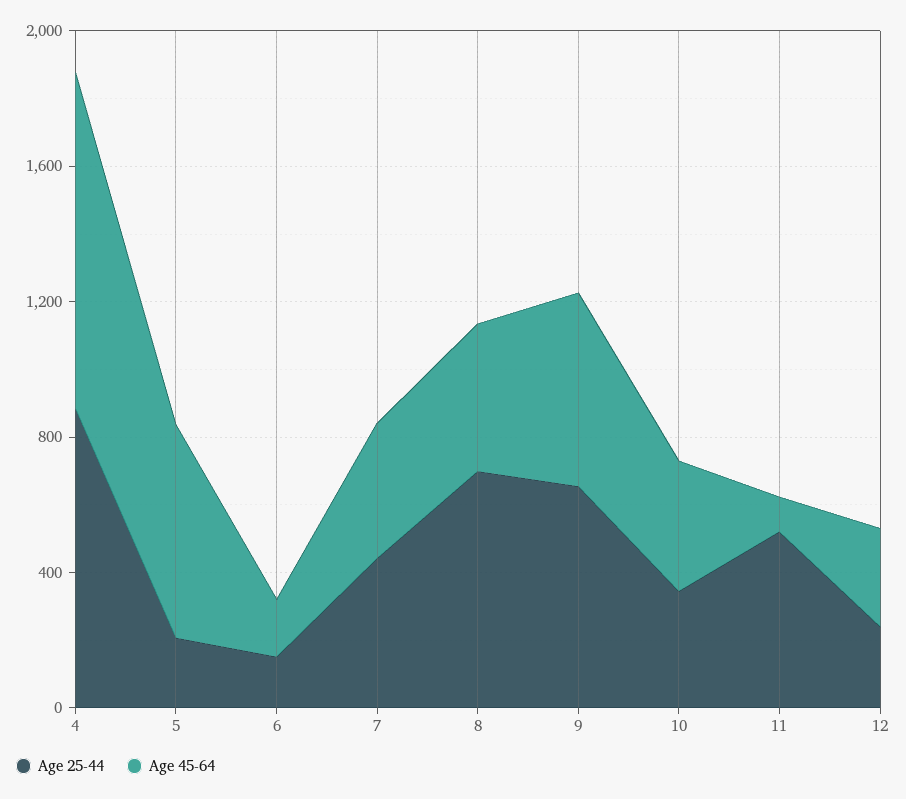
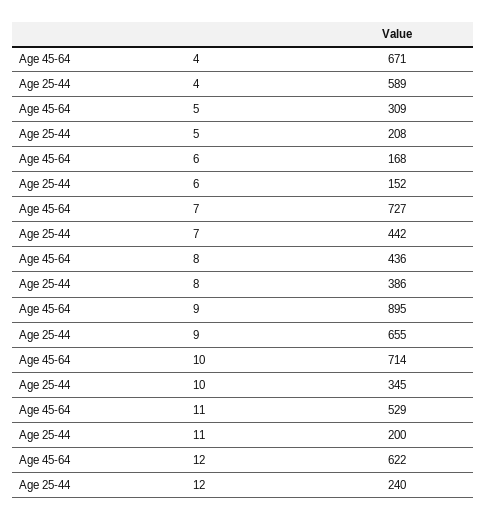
Age 25-44, 4: 900 -> 589
Age 45-64, 4: 1000 -> 671
Age 45-64, 5: 600 -> 309
Age 45-64, 7: 400 -> 727
Age 25-44, 8: 700 -> 386
Age 45-64, 9: 600 -> 895
Age 45-64, 10: 400 -> 714
Age 25-44, 11: 500 -> 200
Age 45-64, 11: 100 -> 529
Age 45-64, 12: 300 -> 622

